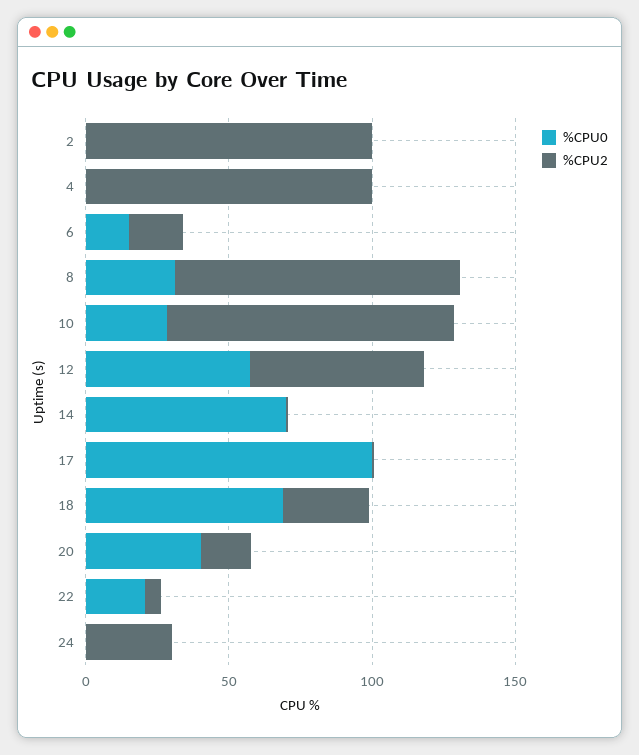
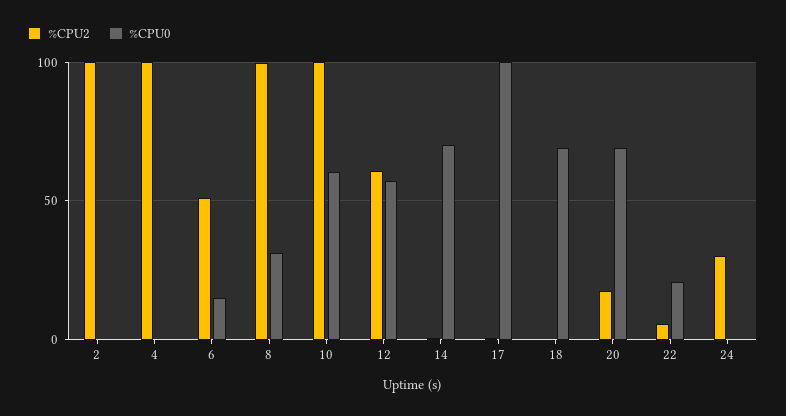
%CPU2, 6: 20 -> 50
%CPU0, 10: 30 -> 60
%CPU2, 18: 30 -> 0
%CPU0, 20: 40 -> 70

